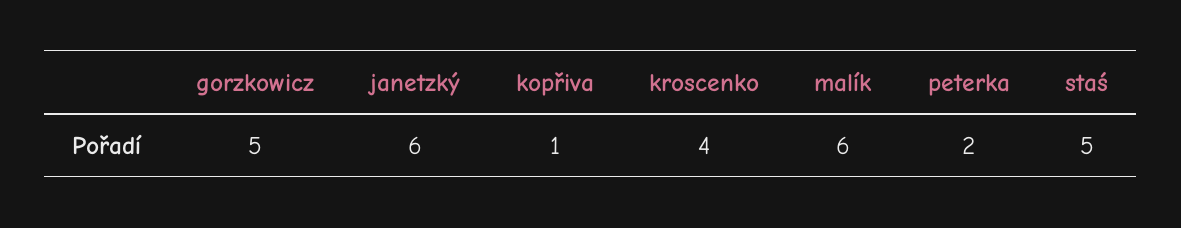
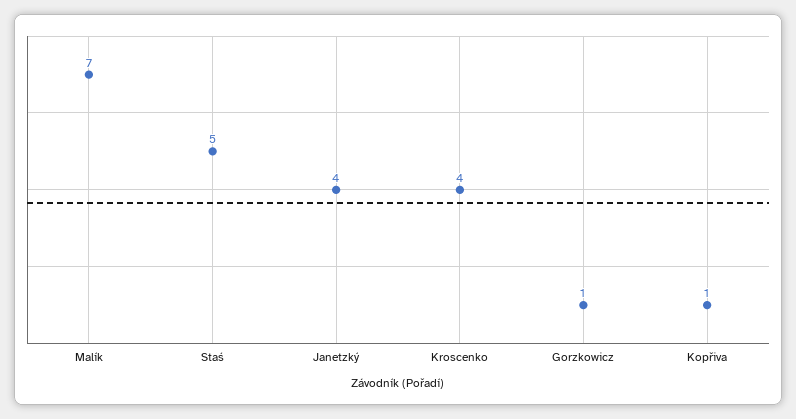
gorzkowicz: 5 -> 1
janetzký: 6 -> 4
malík: 6 -> 7
peterka: 2 -> none

